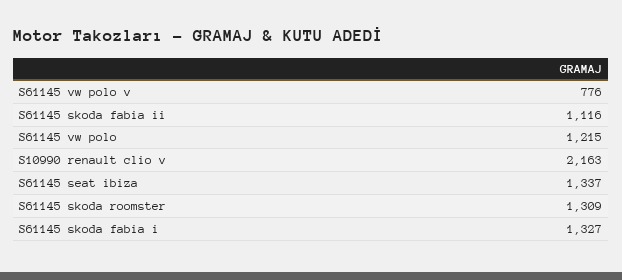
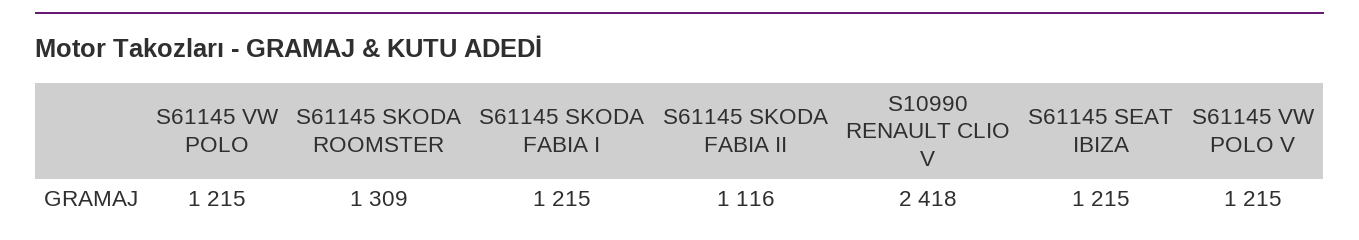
S61145 vw polo v: 776 -> 1215
S10990 renault clio v: 2163 -> 2418
S61145 seat ibiza: 1337 -> 1215
S61145 skoda fabia i: 1327 -> 1215

